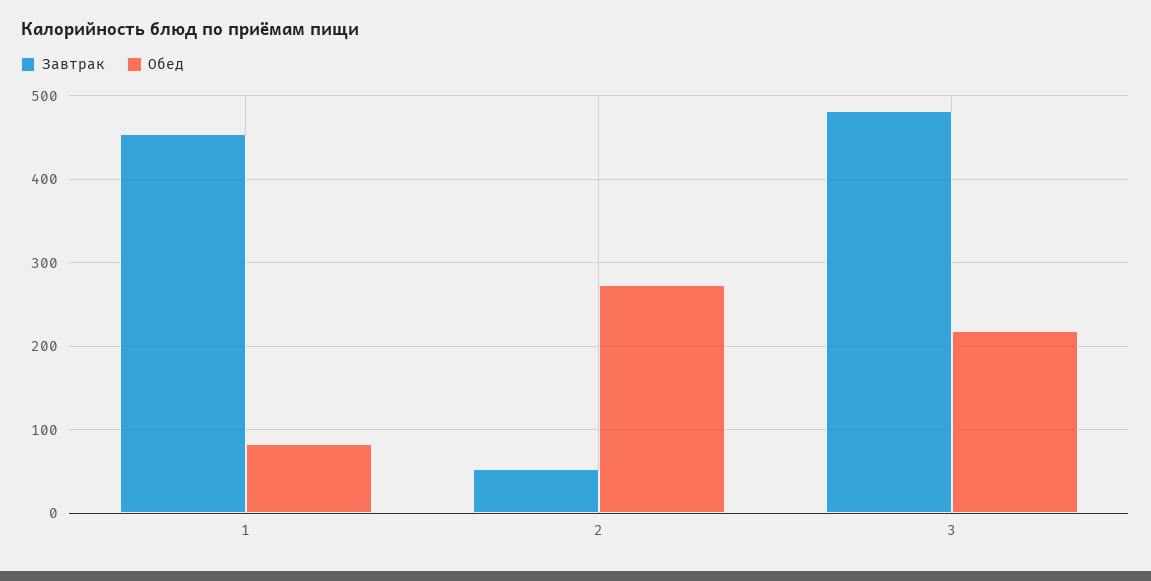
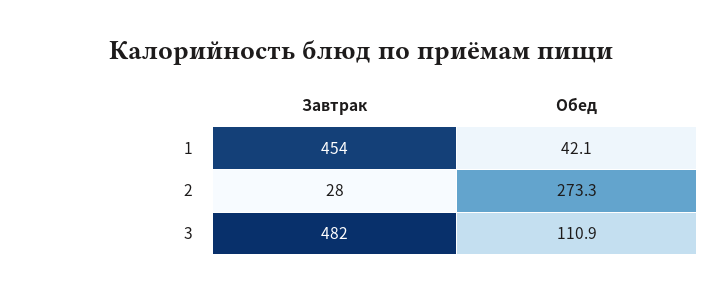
Обед, 1: 80 -> 42.1
Завтрак, 2: 50 -> 28
Обед, 3: 220 -> 110.9

